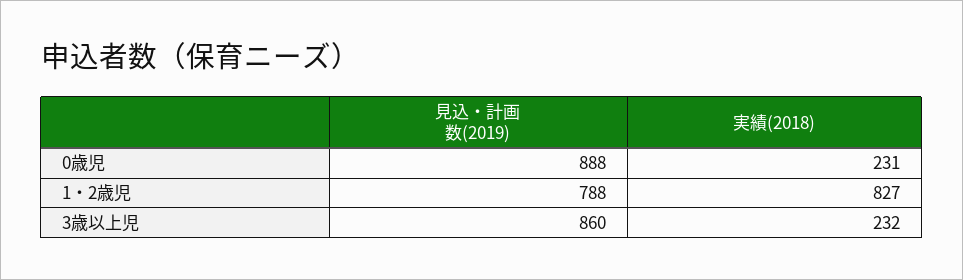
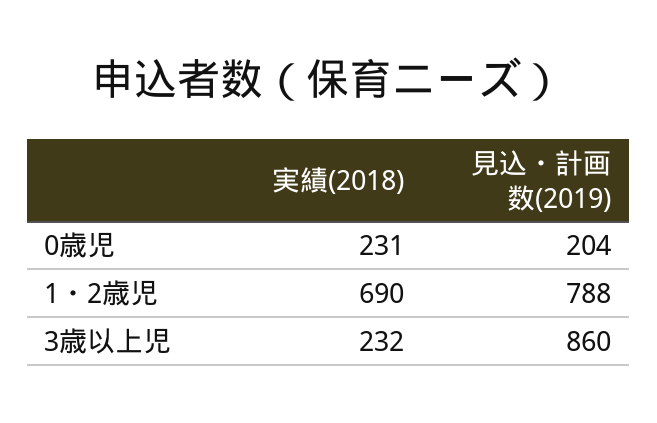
見込・計画数(2019), 0歳児: 888 -> 204
実績(2018), 1・2歳児: 827 -> 690

